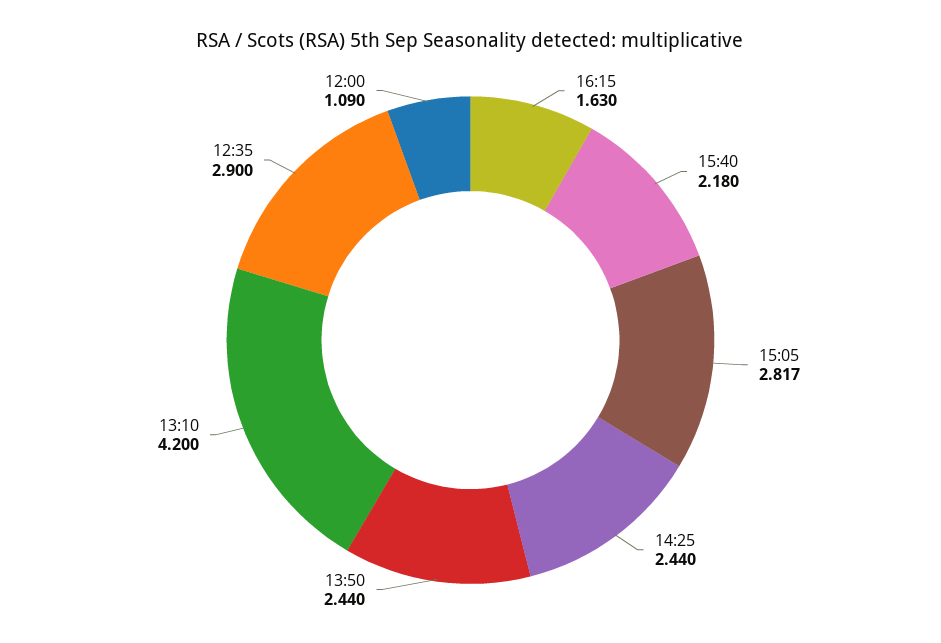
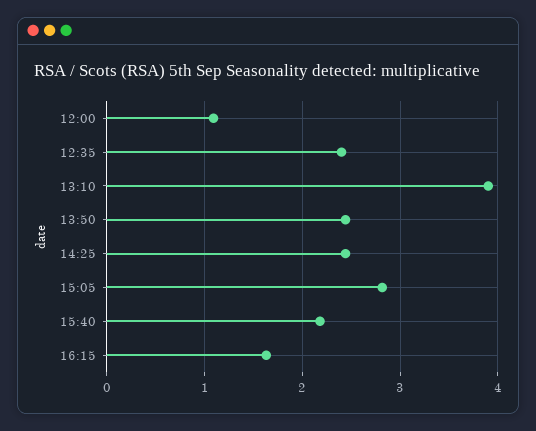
13:10: 4.2 -> 3.9
12:35: 2.9 -> 2.4

